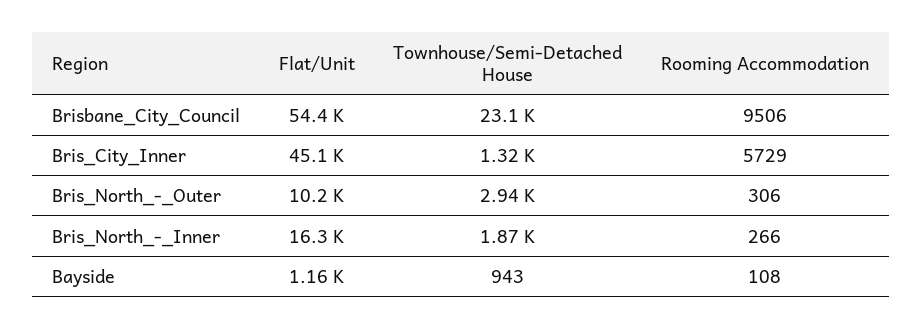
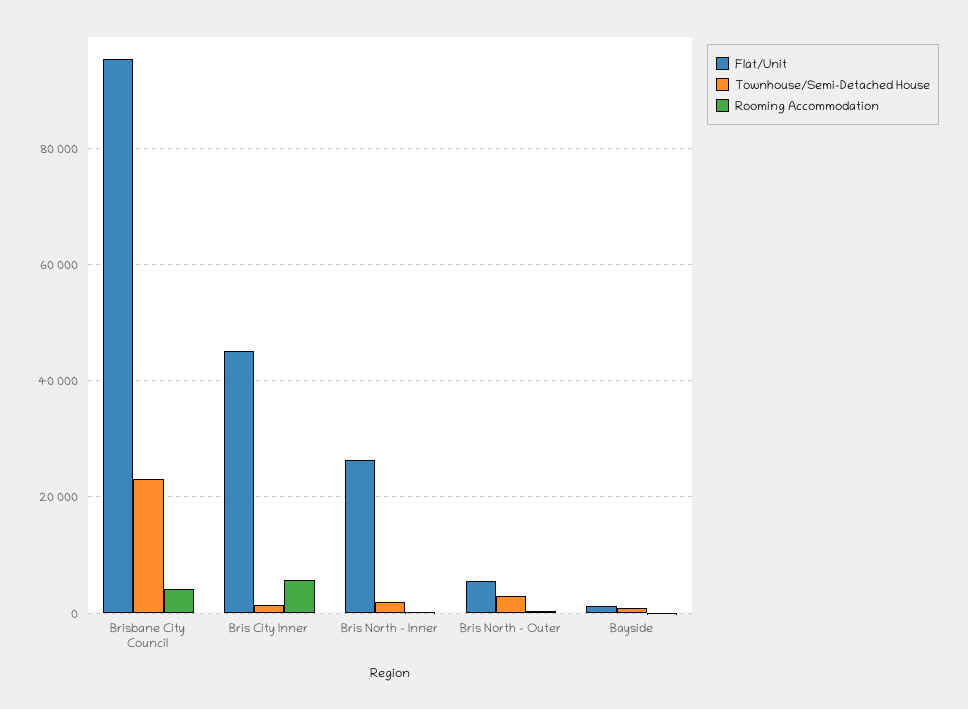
Flat/Unit, Brisbane_City_Council: 54400 -> 96000
Rooming Accommodation, Brisbane_City_Council: 9506 -> 4000
Flat/Unit, Bris_North_-_Outer: 10200 -> 6000
Flat/Unit, Bris_North_-_Inner: 16300 -> 26000

